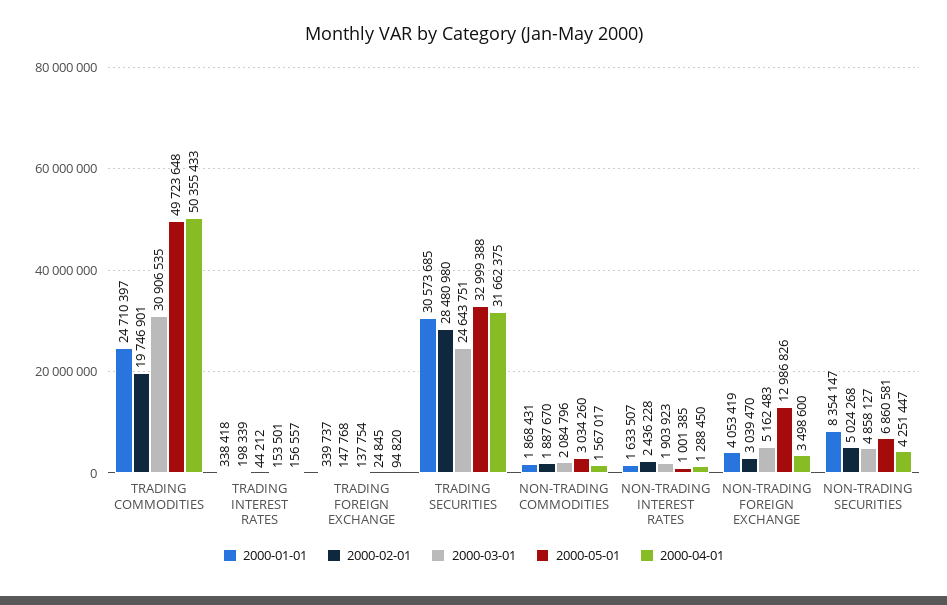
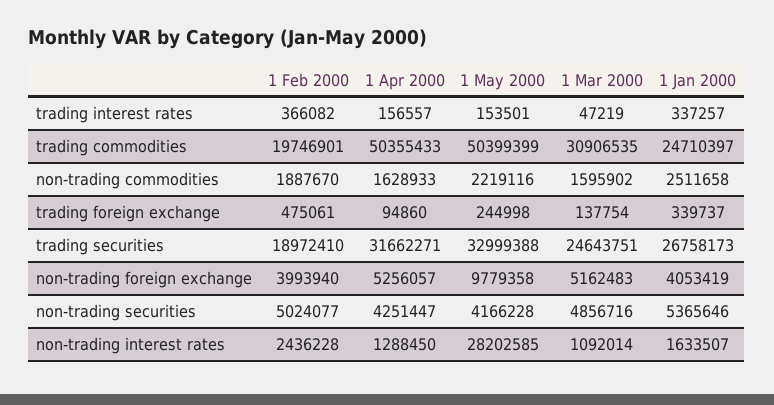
2000-05-01, TRADING COMMODITIES: 49723648 -> 50399399
2000-01-01, TRADING INTEREST RATES: 338418 -> 337257
2000-02-01, TRADING INTEREST RATES: 198339 -> 366082
2000-03-01, TRADING INTEREST RATES: 44212 -> 47219
2000-02-01, TRADING FOREIGN EXCHANGE: 147768 -> 475061
2000-05-01, TRADING FOREIGN EXCHANGE: 24845 -> 244998
2000-04-01, TRADING FOREIGN EXCHANGE: 94820 -> 94860
2000-01-01, TRADING SECURITIES: 30573685 -> 26758173
2000-02-01, TRADING SECURITIES: 28480980 -> 18972410
2000-04-01, TRADING SECURITIES: 31662375 -> 31662271
2000-01-01, NON-TRADING COMMODITIES: 1868431 -> 2511658
2000-03-01, NON-TRADING COMMODITIES: 2084796 -> 1595902
2000-05-01, NON-TRADING COMMODITIES: 3034260 -> 2219116
2000-04-01, NON-TRADING COMMODITIES: 1567017 -> 1628933
2000-03-01, NON-TRADING INTEREST RATES: 1903923 -> 1092014
2000-05-01, NON-TRADING INTEREST RATES: 1001385 -> 28202585
2000-02-01, NON-TRADING FOREIGN EXCHANGE: 3039470 -> 3993940
2000-05-01, NON-TRADING FOREIGN EXCHANGE: 12986826 -> 9779358
2000-04-01, NON-TRADING FOREIGN EXCHANGE: 3498600 -> 5256057
2000-01-01, NON-TRADING SECURITIES: 8354147 -> 5365646
2000-02-01, NON-TRADING SECURITIES: 5024268 -> 5024077
2000-03-01, NON-TRADING SECURITIES: 4858127 -> 4856716
2000-05-01, NON-TRADING SECURITIES: 6860581 -> 4166228

